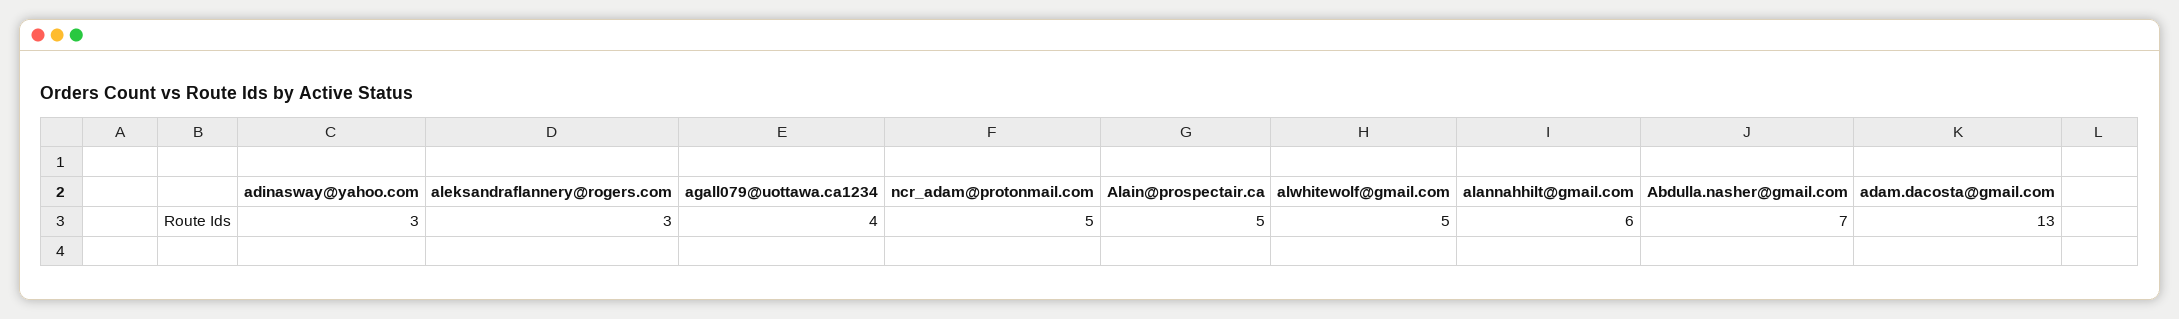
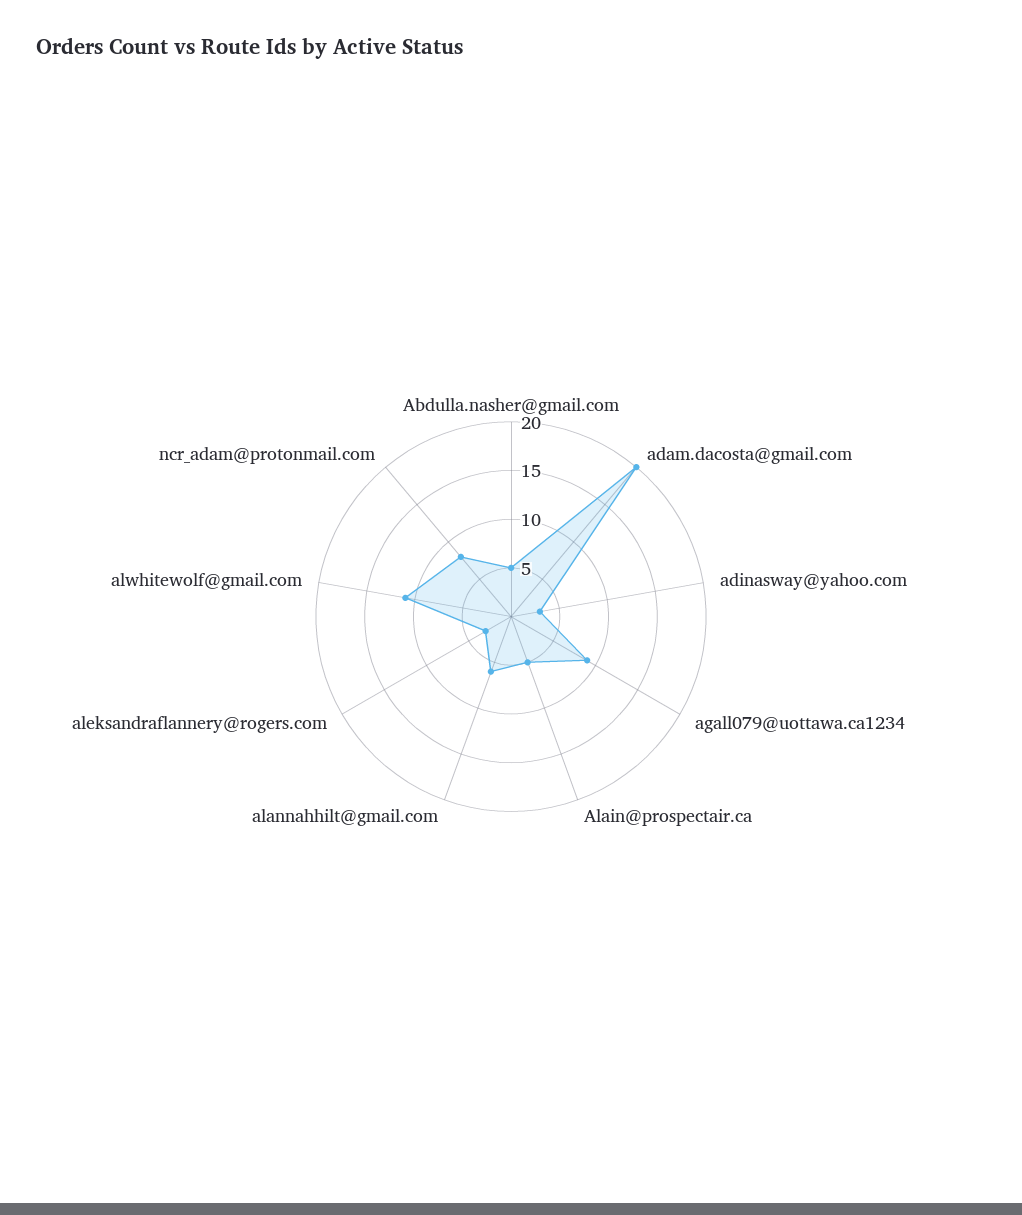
agall079@uottawa.ca1234: 4 -> 9
ncr_adam@protonmail.com: 5 -> 8
alwhitewolf@gmail.com: 5 -> 11
Abdulla.nasher@gmail.com: 7 -> 5
adam.dacosta@gmail.com: 13 -> 20

